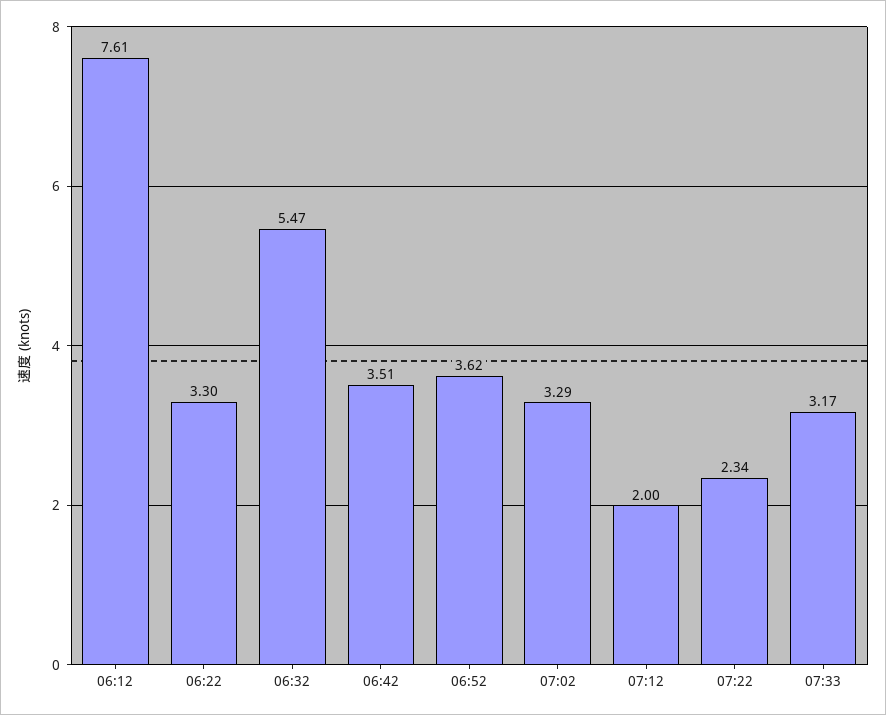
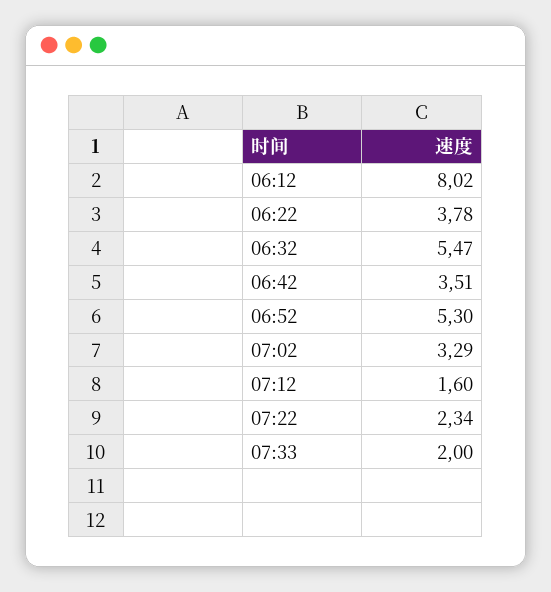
06:12: 7.61 -> 8.02
06:22: 3.3 -> 3.78
06:52: 3.62 -> 5.3
07:12: 2 -> 1.6
07:33: 3.17 -> 2

